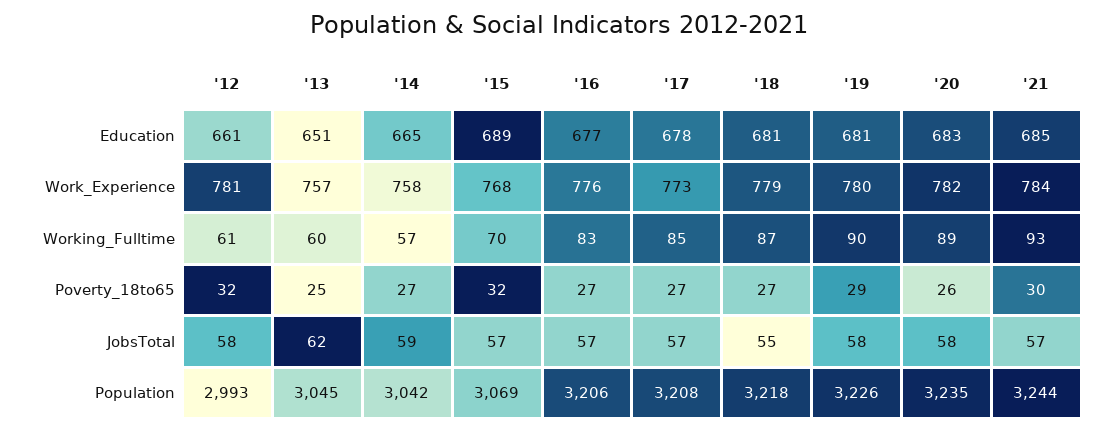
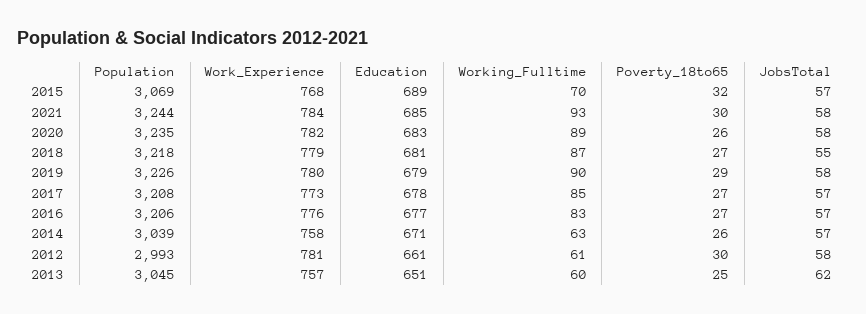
'14, Education: 665 -> 671
'19, Education: 681 -> 679
'14, Working_Fulltime: 57 -> 63
'12, Poverty_18to65: 32 -> 30
'14, Poverty_18to65: 27 -> 26
'14, JobsTotal: 59 -> 57
'21, JobsTotal: 57 -> 58
'14, Population: 3042 -> 3039

